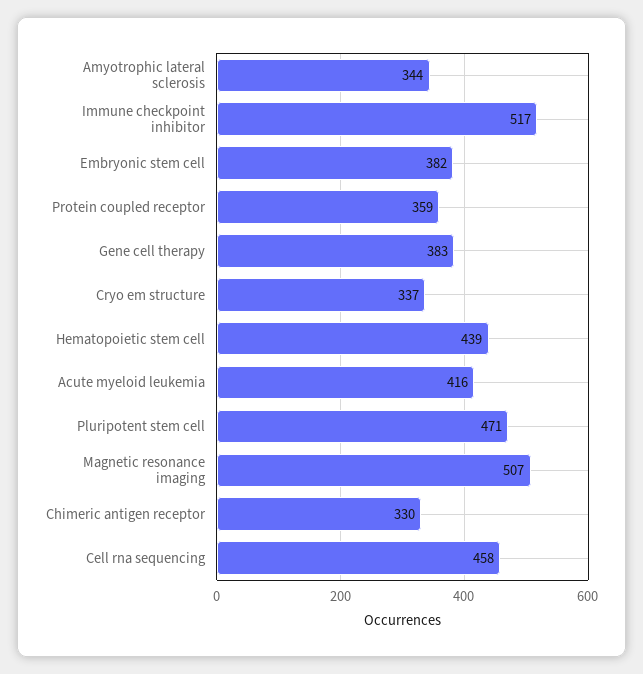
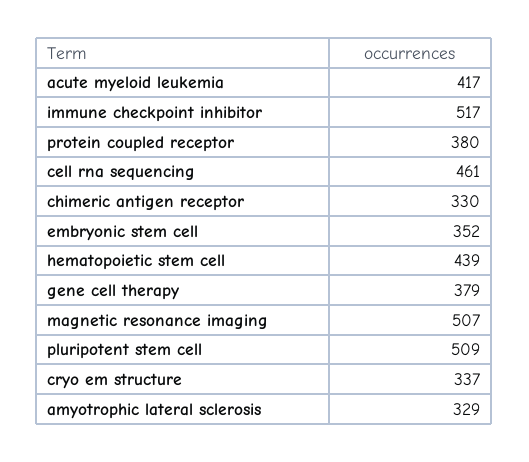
Amyotrophic lateral sclerosis: 344 -> 329
Embryonic stem cell: 382 -> 352
Protein coupled receptor: 359 -> 380
Gene cell therapy: 383 -> 379
Acute myeloid leukemia: 416 -> 417
Pluripotent stem cell: 471 -> 509
Cell rna sequencing: 458 -> 461

